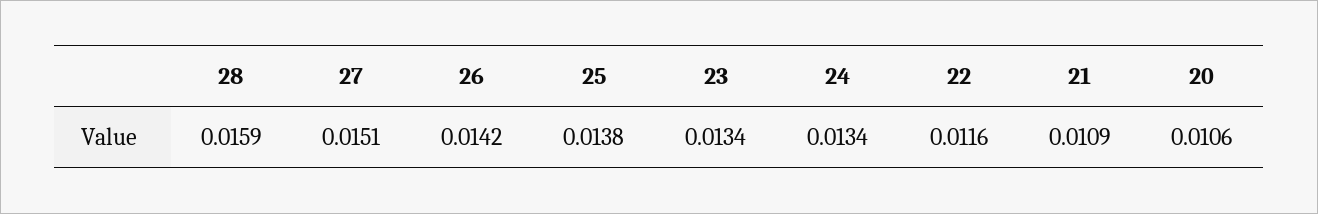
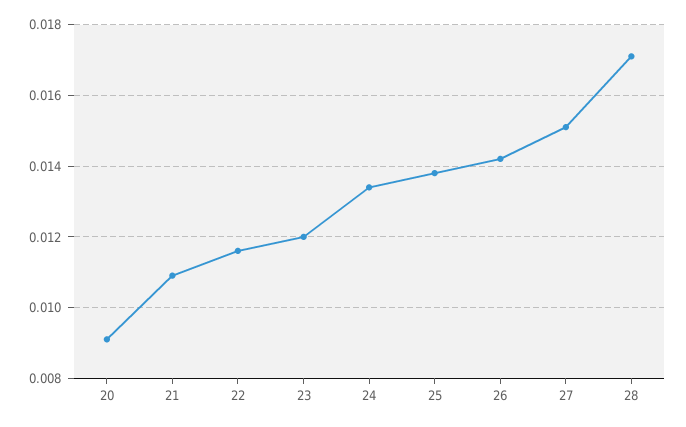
28: 0.0159 -> 0.017
23: 0.0134 -> 0.012
20: 0.0106 -> 0.009

